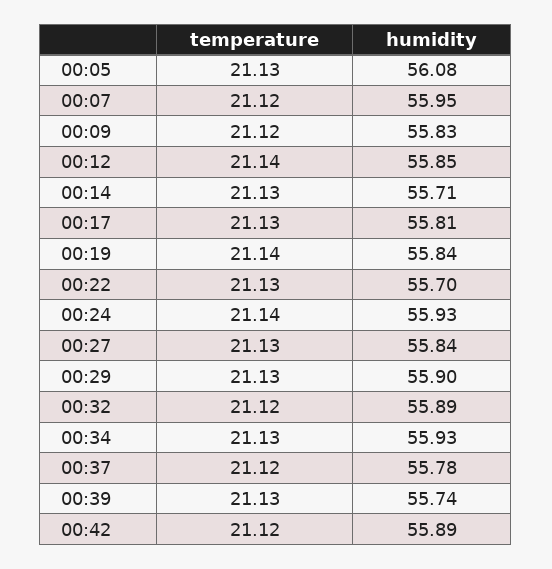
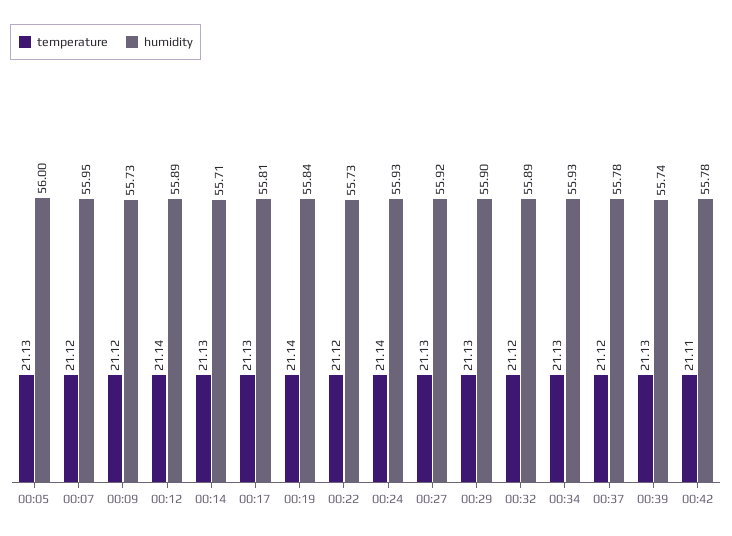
humidity, 00:05: 56.08 -> 56
humidity, 00:09: 55.83 -> 55.73
humidity, 00:12: 55.85 -> 55.89
temperature, 00:22: 21.13 -> 21.12
humidity, 00:22: 55.7 -> 55.73
humidity, 00:27: 55.84 -> 55.92
temperature, 00:42: 21.12 -> 21.11
humidity, 00:42: 55.89 -> 55.78

